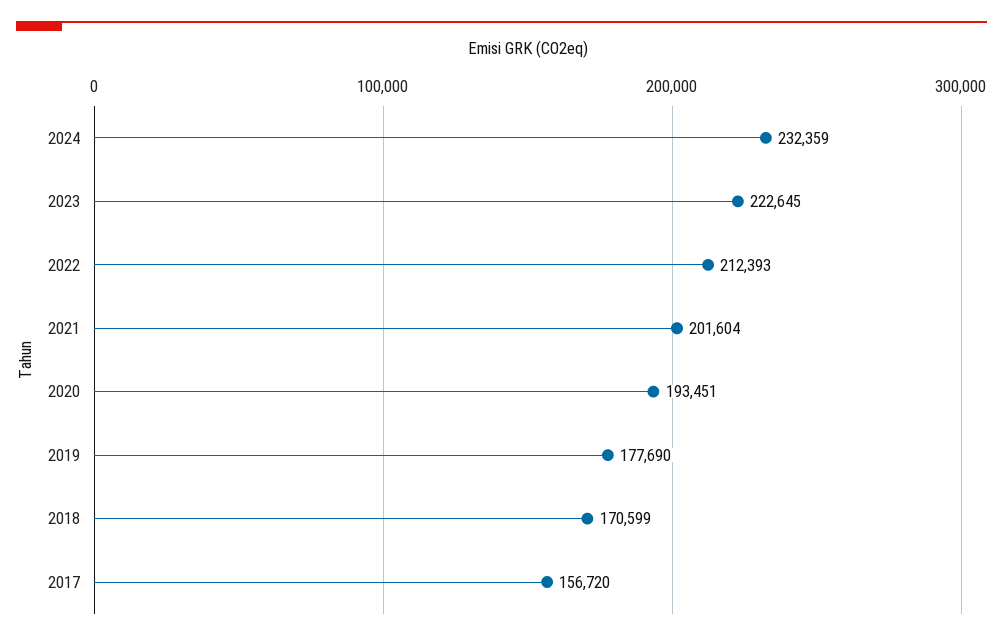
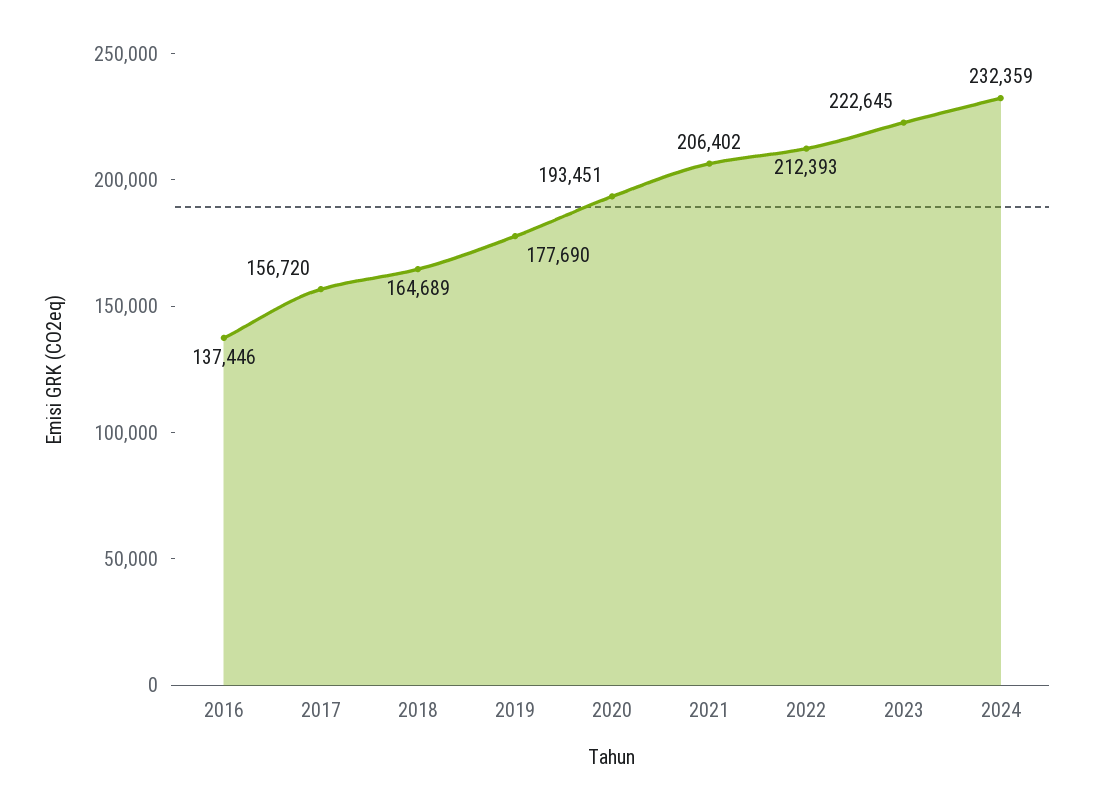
2021: 201604 -> 206402
2018: 170599 -> 164689
2016: none -> 137446

